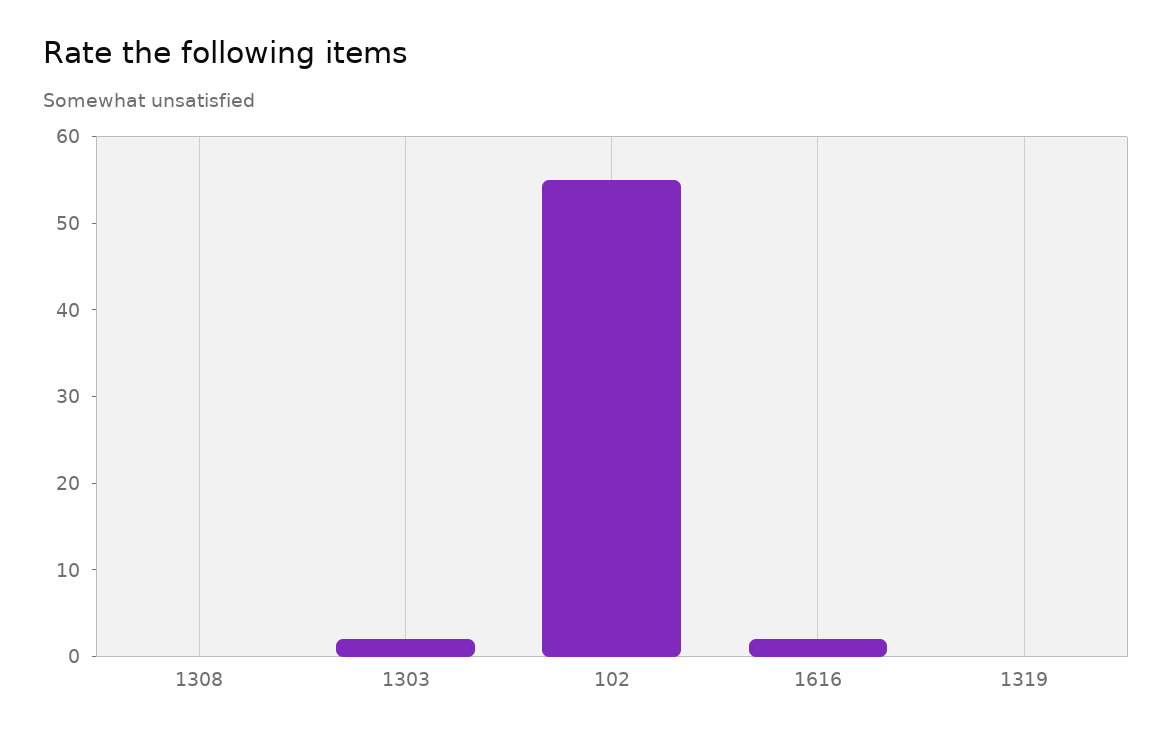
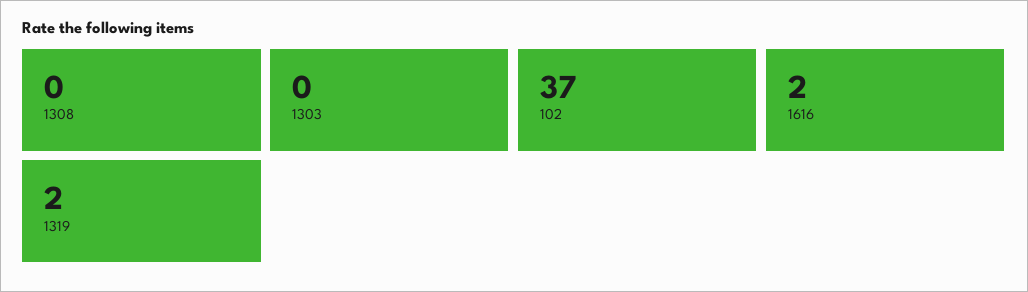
1303: 2 -> 0
102: 55 -> 37
1319: 0 -> 2

